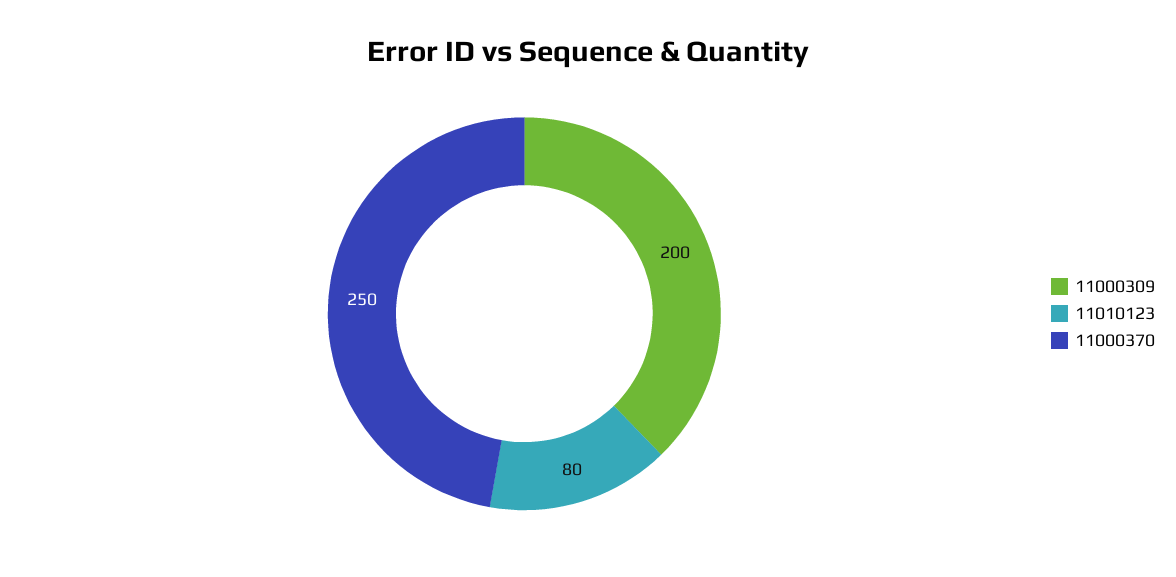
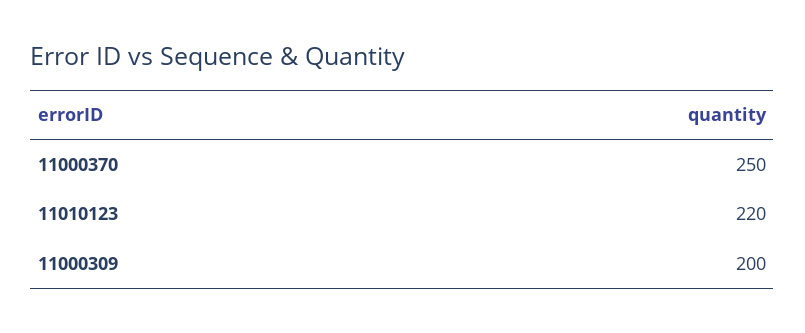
11010123: 80 -> 220

